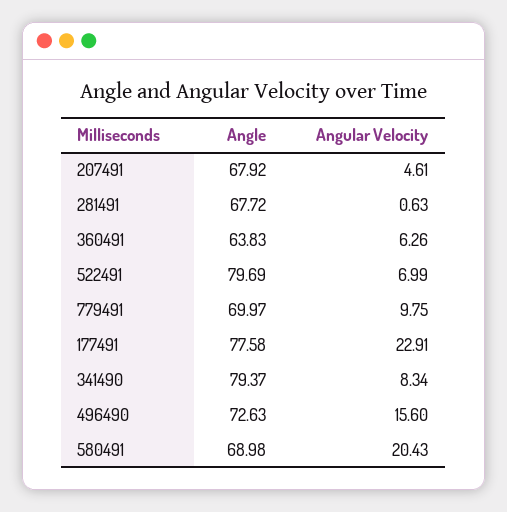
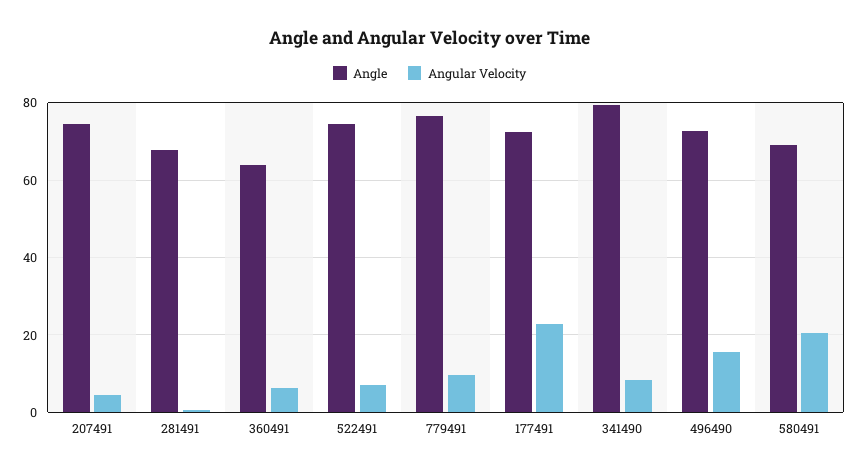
Angle, 207491: 67.92 -> 74
Angle, 522491: 79.69 -> 74
Angle, 779491: 69.97 -> 76
Angle, 177491: 77.58 -> 72

